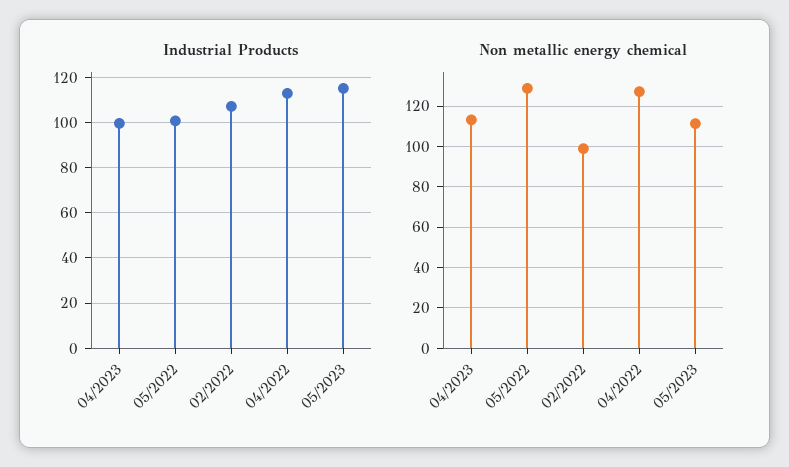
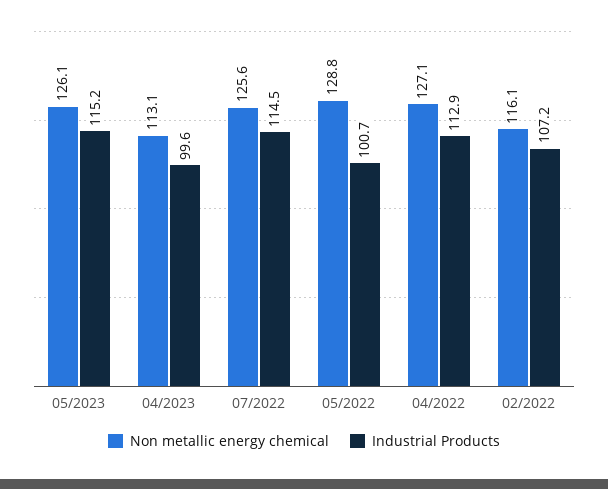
Non metallic energy chemical, 02/2022: 100 -> 116.1
Non metallic energy chemical, 05/2023: 110 -> 126.1
Non metallic energy chemical, 07/2022: none -> 125.6
Industrial Products, 07/2022: none -> 114.5

